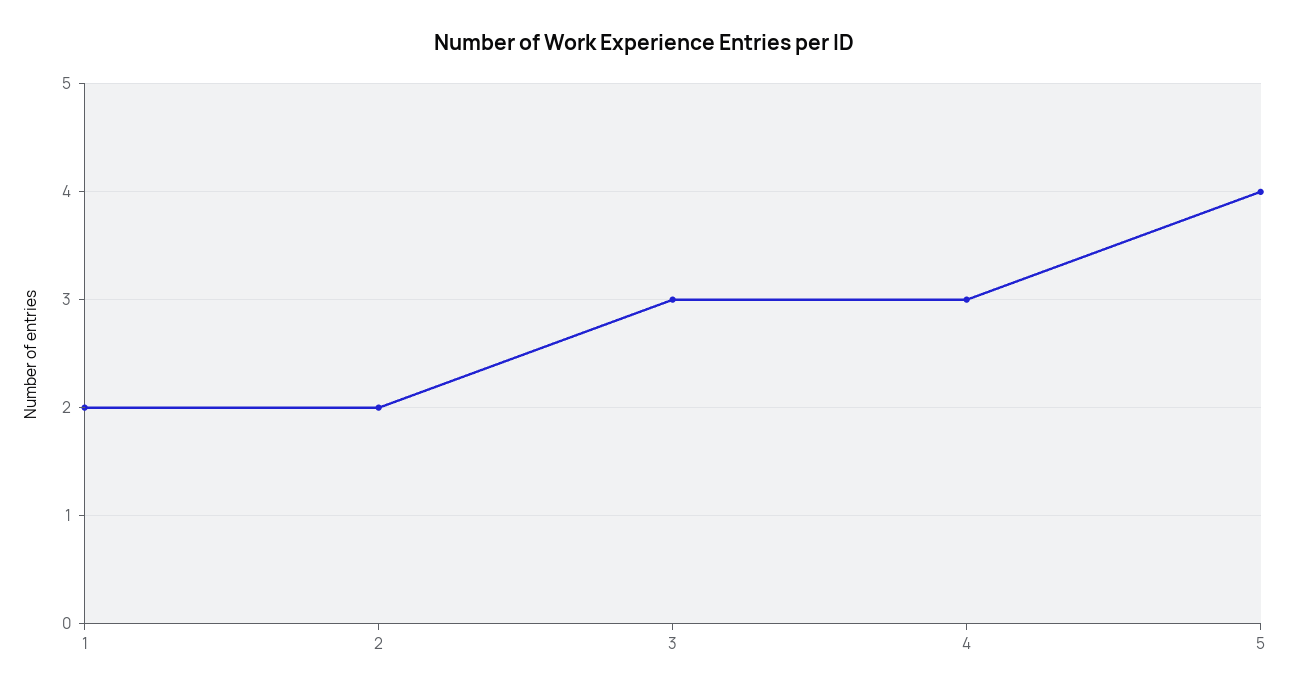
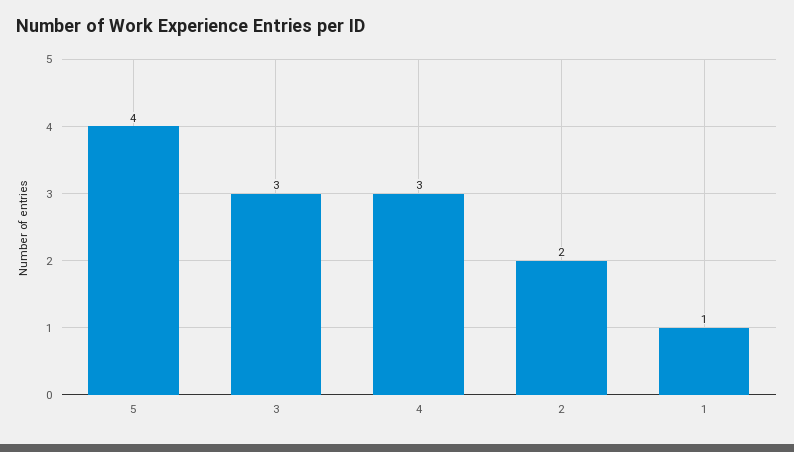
1: 2 -> 1

